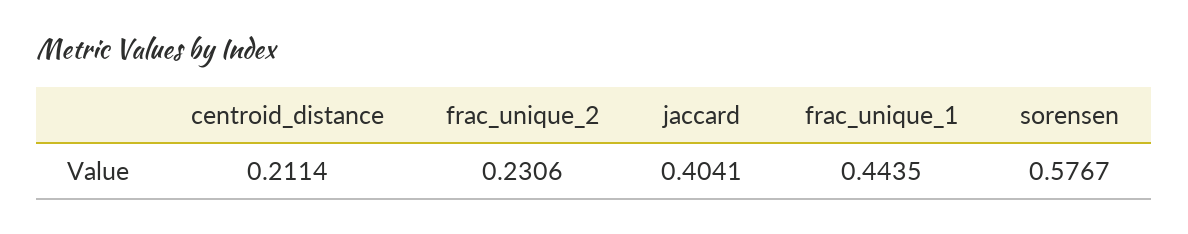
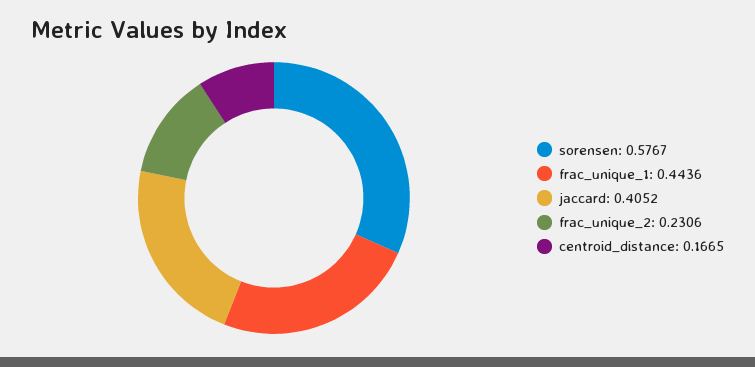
centroid_distance: 0.2114 -> 0.1665
jaccard: 0.4041 -> 0.4052
frac_unique_1: 0.4435 -> 0.4436

